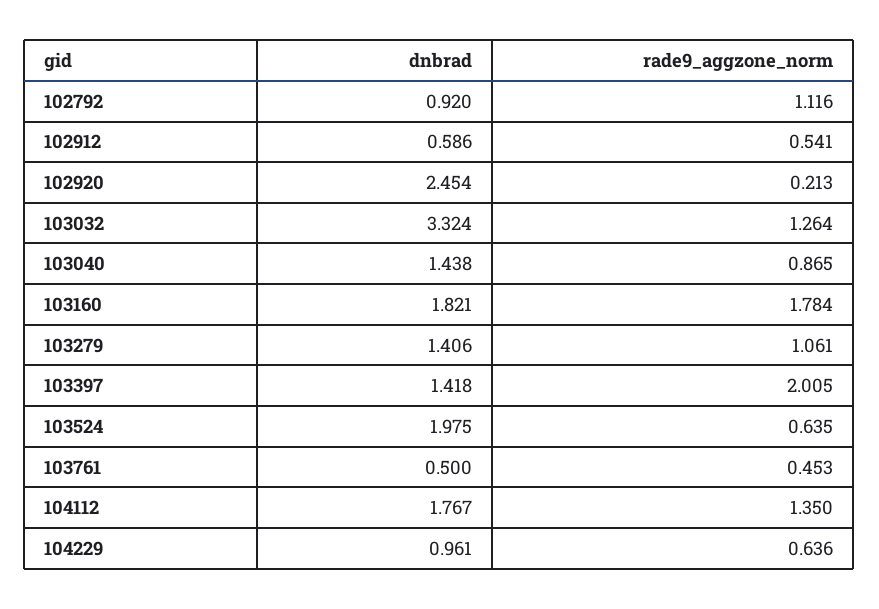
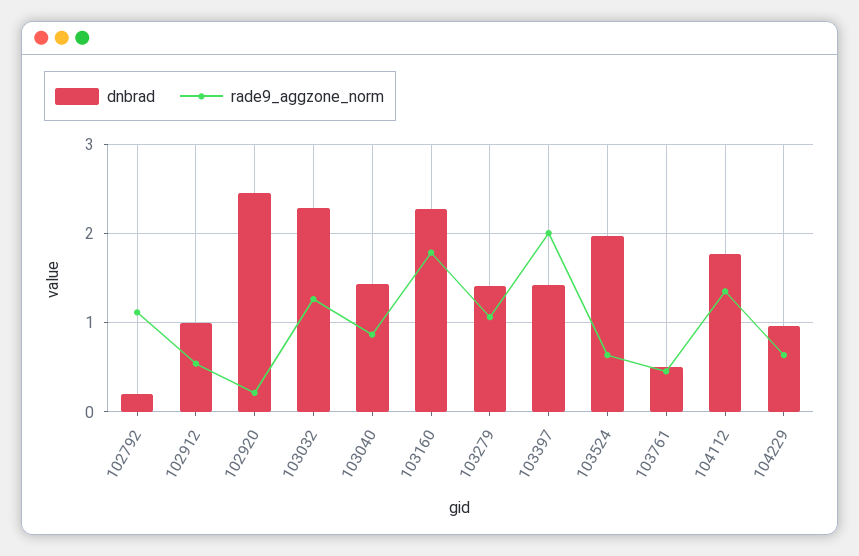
dnbrad, 102792: 0.92 -> 0.2
dnbrad, 102912: 0.586 -> 1
dnbrad, 103032: 3.324 -> 2.3
dnbrad, 103160: 1.821 -> 2.3

